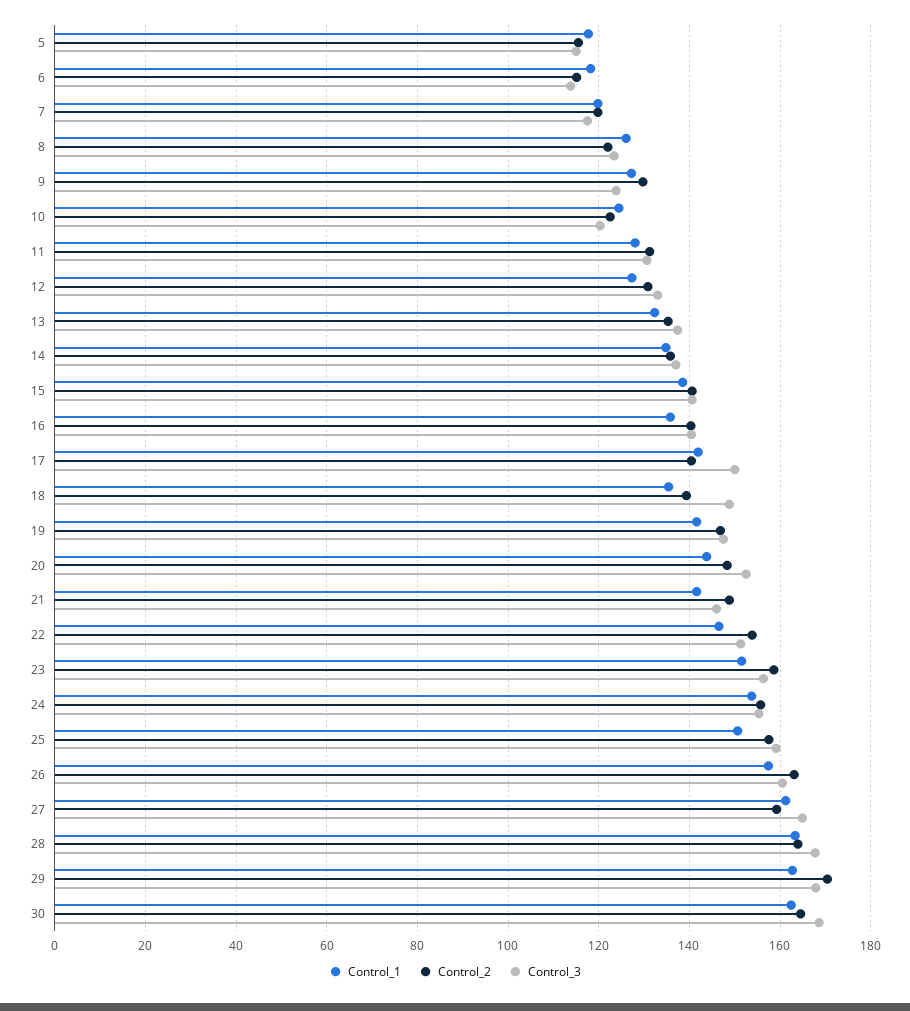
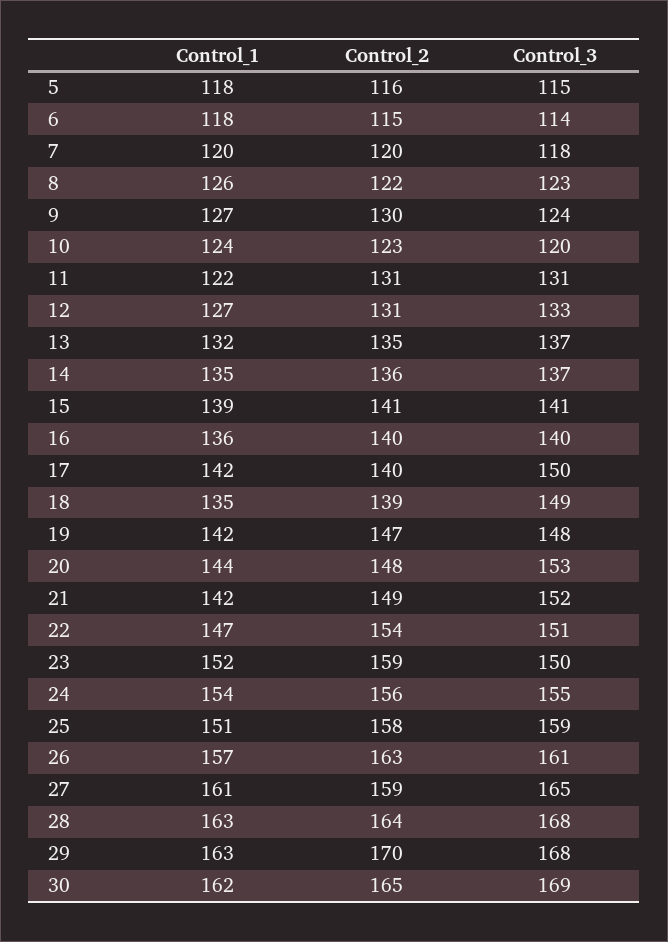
Control_1, 11: 128 -> 122
Control_3, 21: 146 -> 152
Control_3, 23: 156 -> 150

